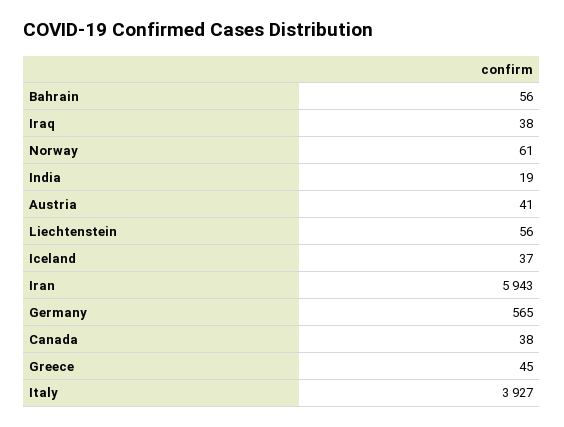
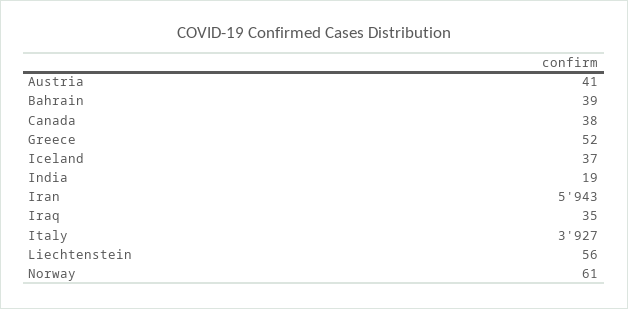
Bahrain: 56 -> 39
Iraq: 38 -> 35
Germany: 565 -> none
Greece: 45 -> 52

